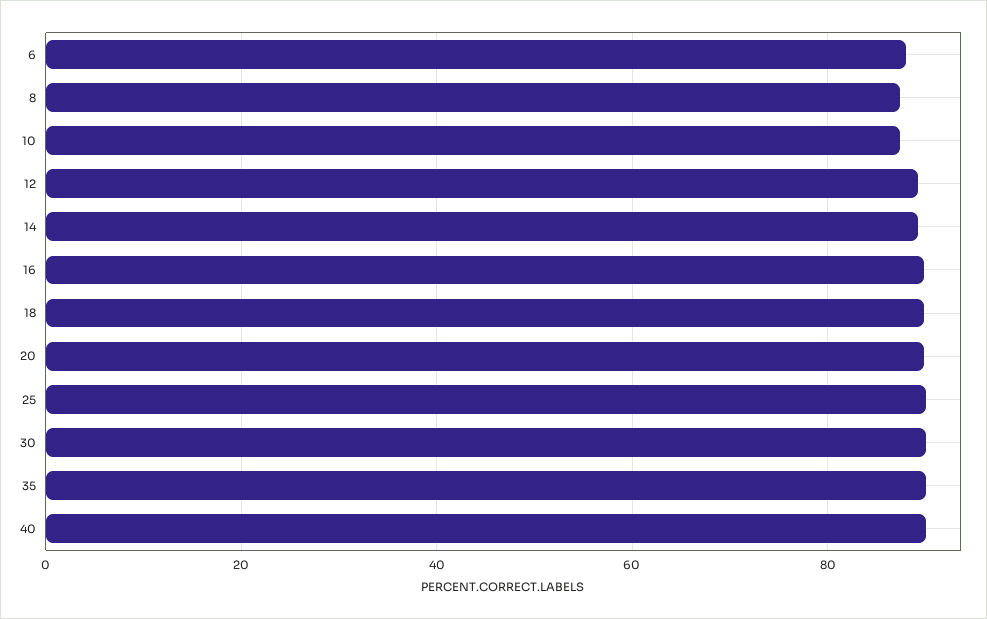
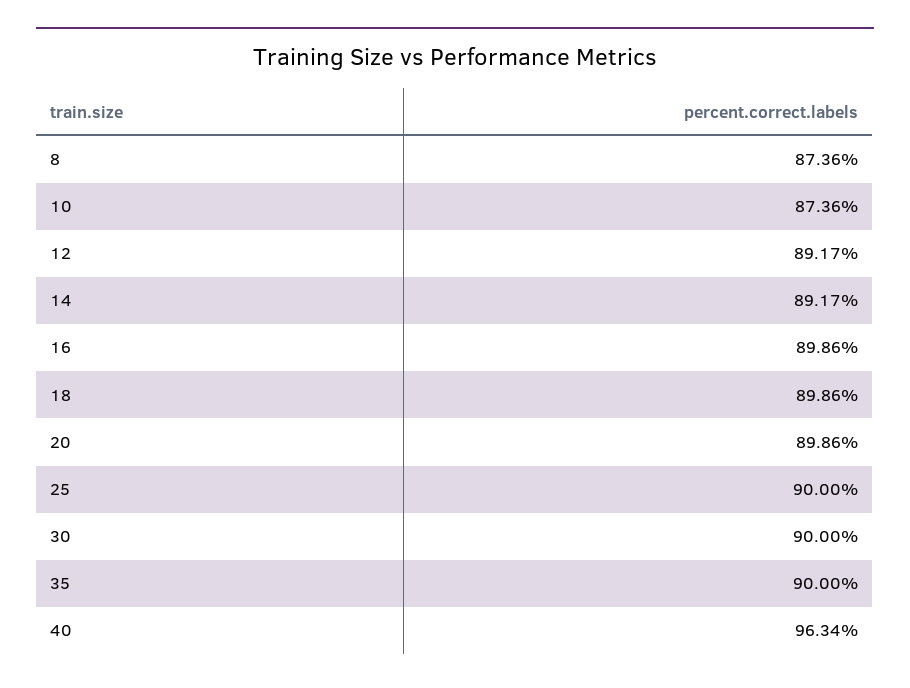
6: 88 -> none
40: 90 -> 96.34

